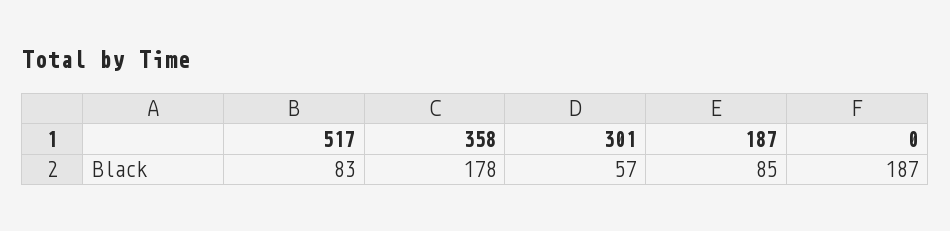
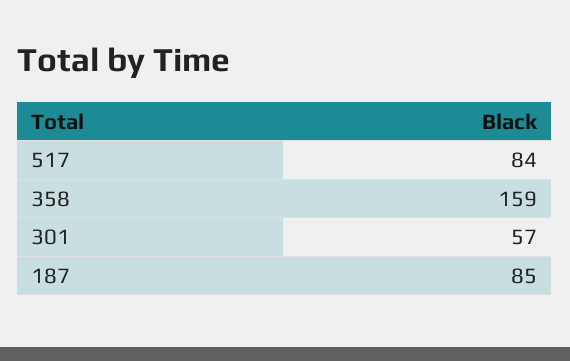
517: 83 -> 84
358: 178 -> 159
0: 187 -> none

